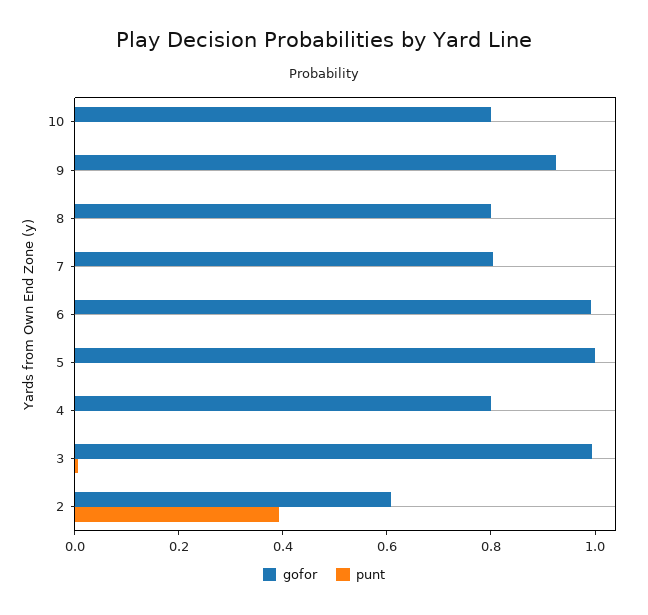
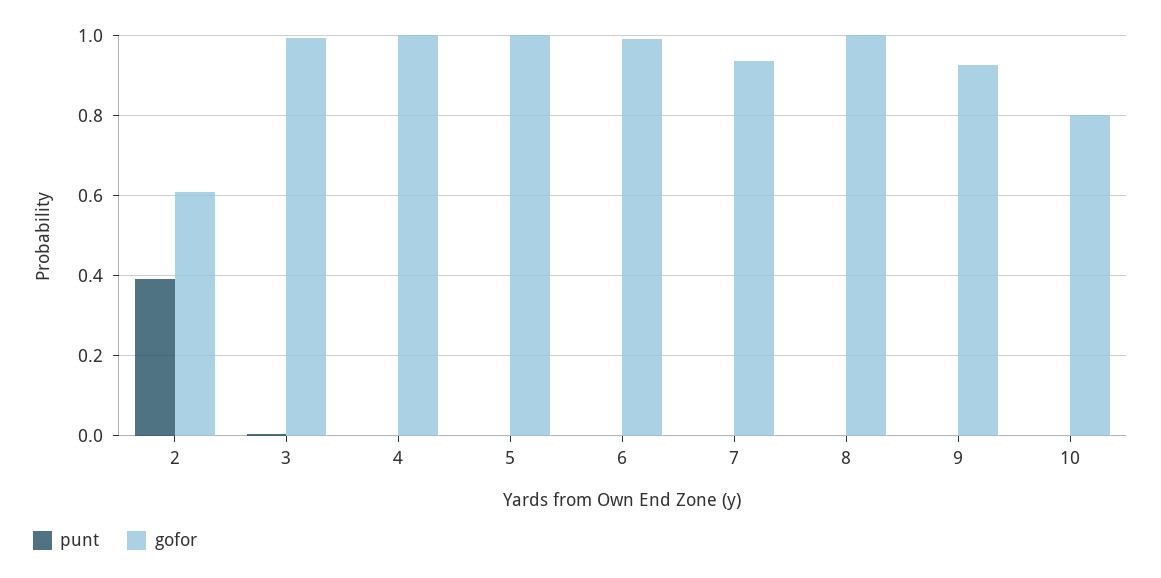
gofor, 8: 0.8 -> 1
gofor, 7: 0.8 -> 0.94
gofor, 4: 0.8 -> 1

